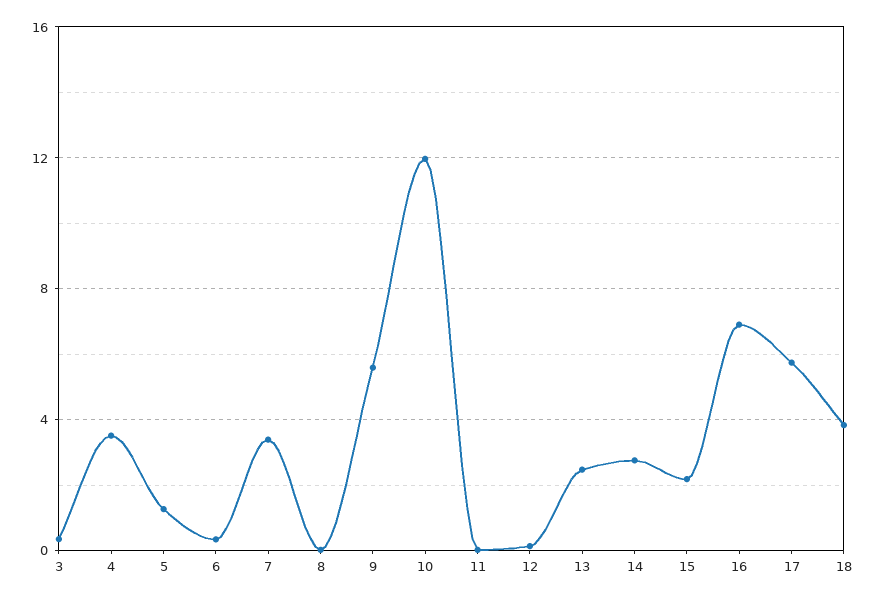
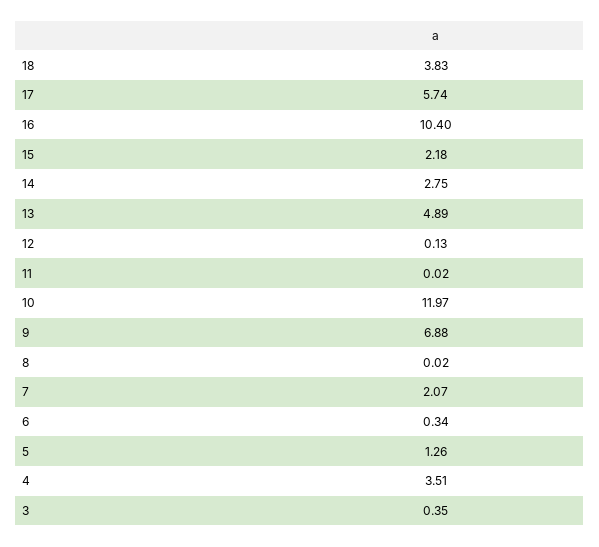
7: 3.5 -> 2.07
9: 5.5 -> 6.88
13: 2.5 -> 4.89
16: 7 -> 10.4

